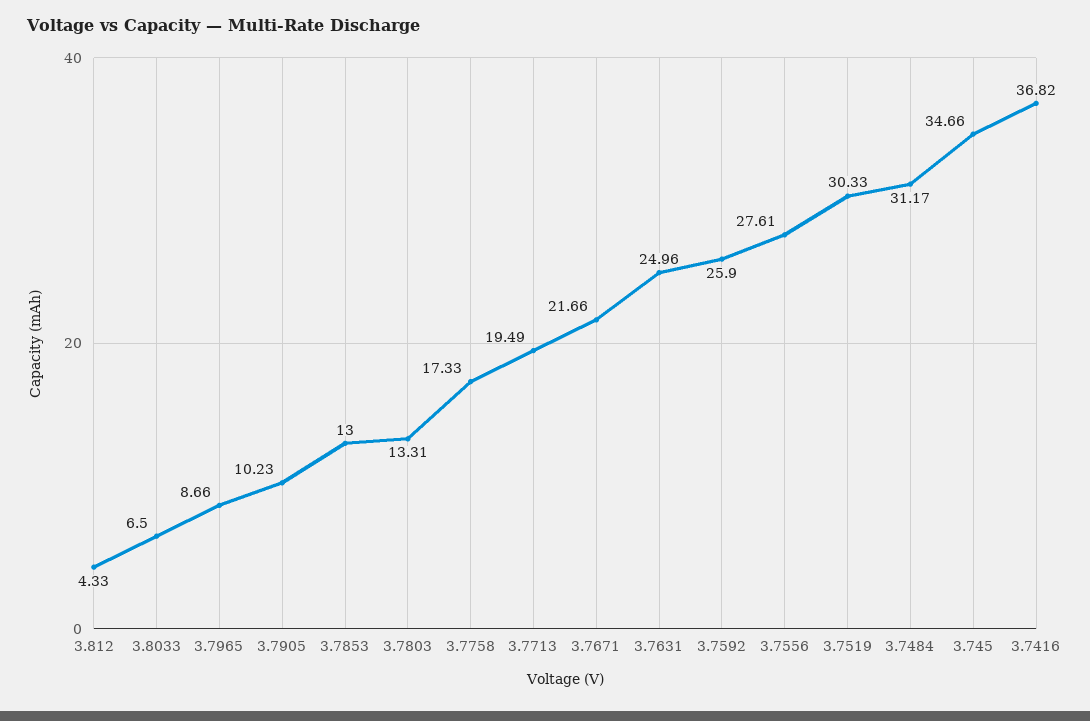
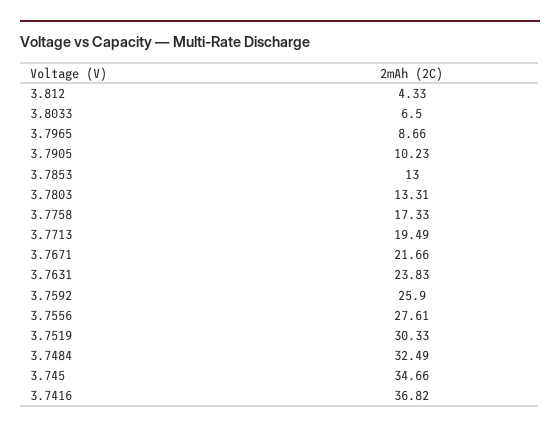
3.7631: 24.96 -> 23.83
3.7484: 31.17 -> 32.49

